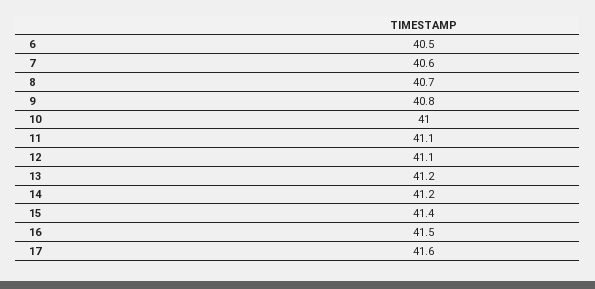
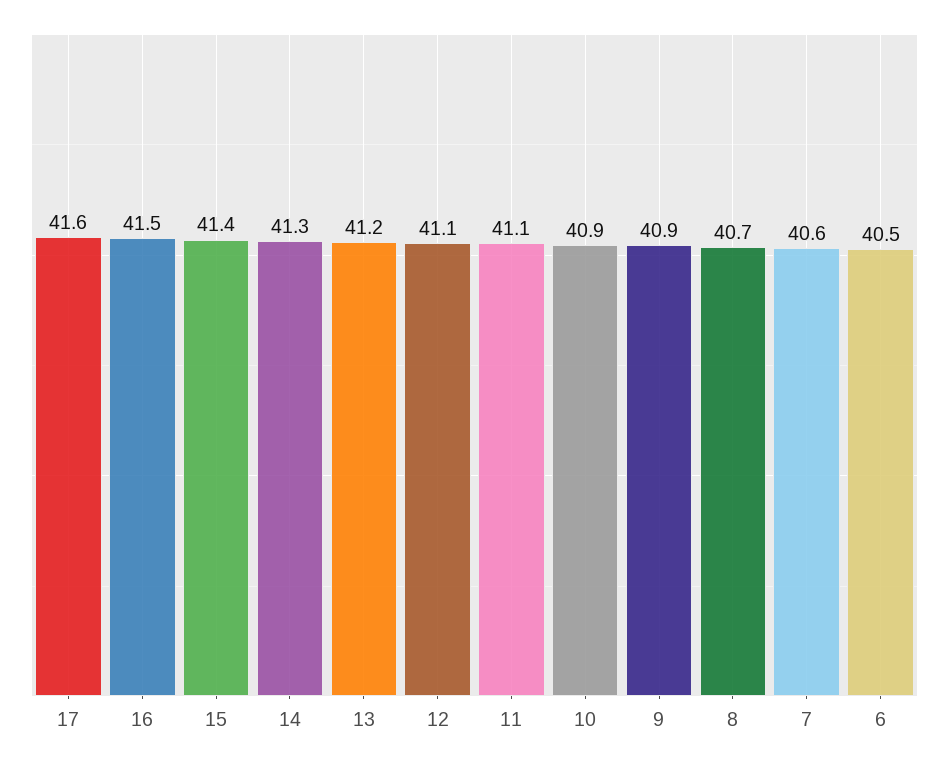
9: 40.8 -> 40.9
10: 41 -> 40.9
14: 41.2 -> 41.3

